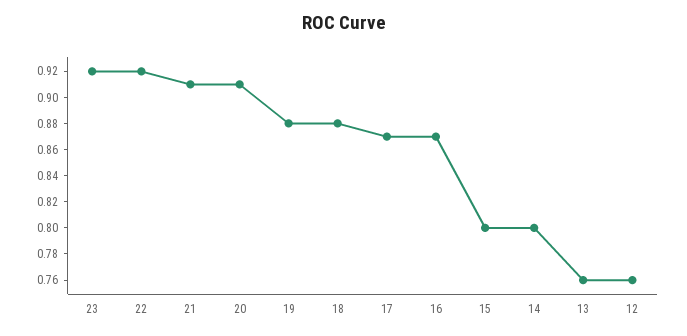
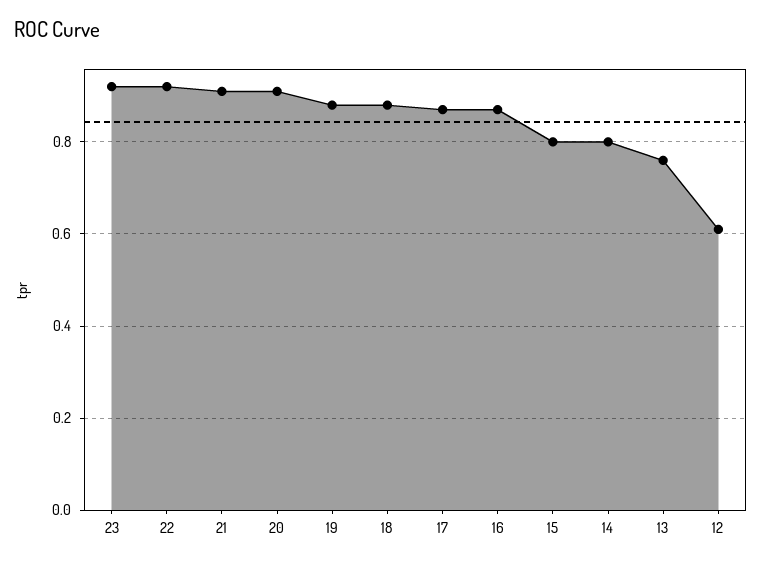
12: 0.76 -> 0.6

